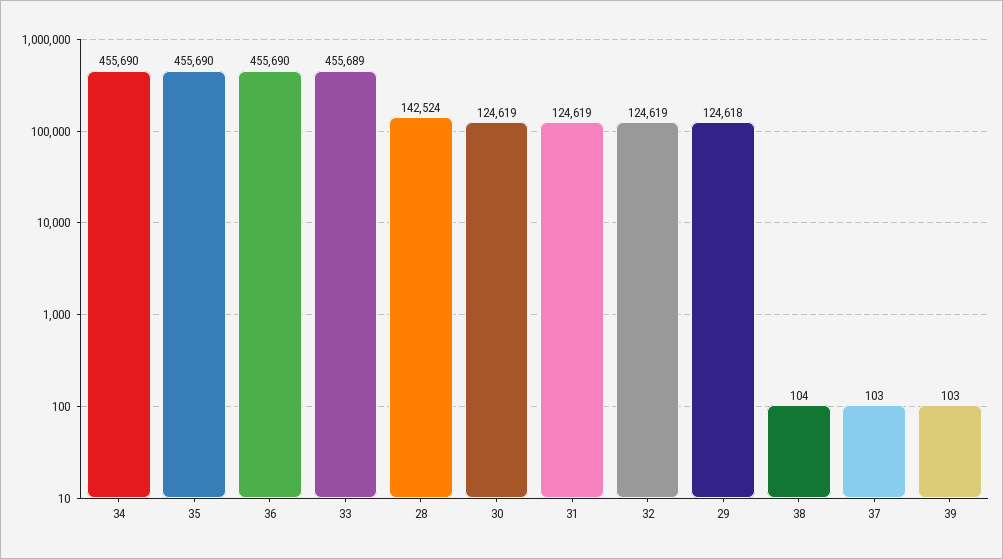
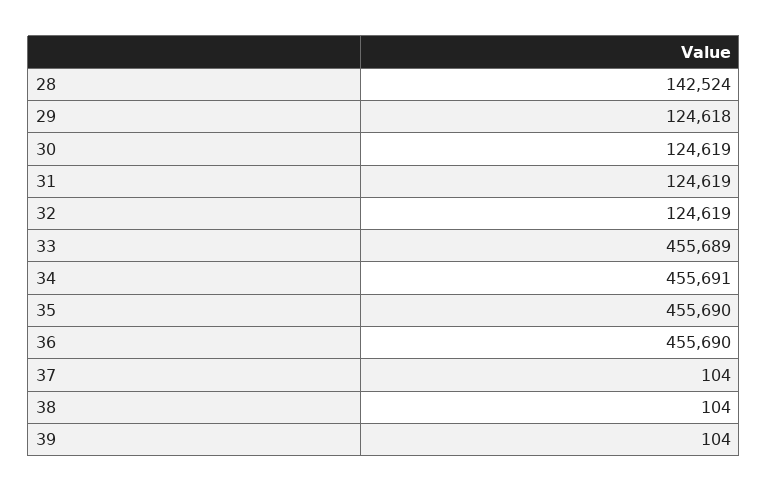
34: 455690 -> 455691
37: 103 -> 104
39: 103 -> 104

